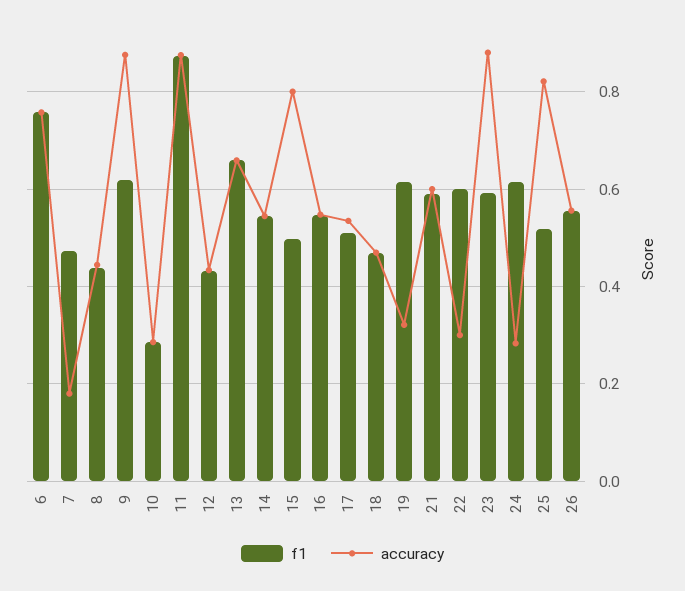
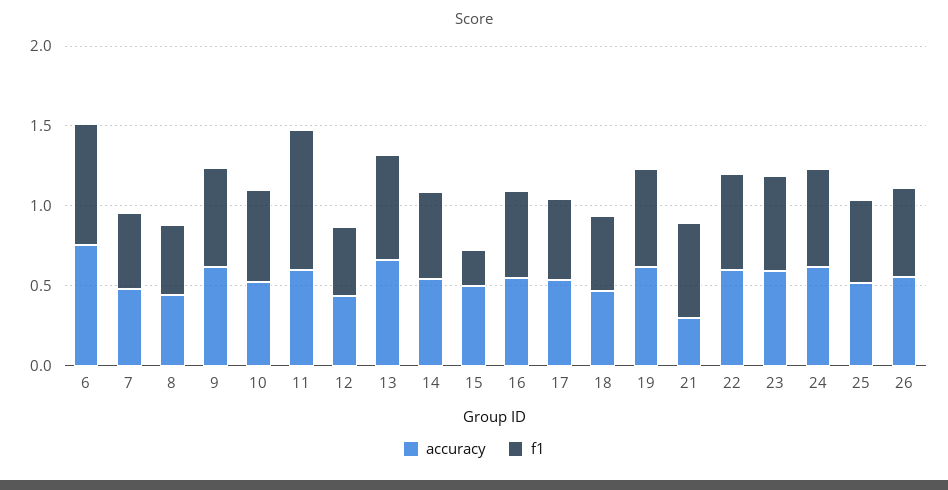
accuracy, 7: 0.18 -> 0.5
accuracy, 9: 0.88 -> 0.6
f1, 10: 0.28 -> 0.6
accuracy, 10: 0.28 -> 0.5
accuracy, 11: 0.88 -> 0.6
f1, 15: 0.5 -> 0.2
accuracy, 15: 0.8 -> 0.5
accuracy, 19: 0.32 -> 0.6
accuracy, 21: 0.6 -> 0.3
accuracy, 22: 0.3 -> 0.6
accuracy, 23: 0.88 -> 0.6
accuracy, 24: 0.28 -> 0.6
accuracy, 25: 0.82 -> 0.5

